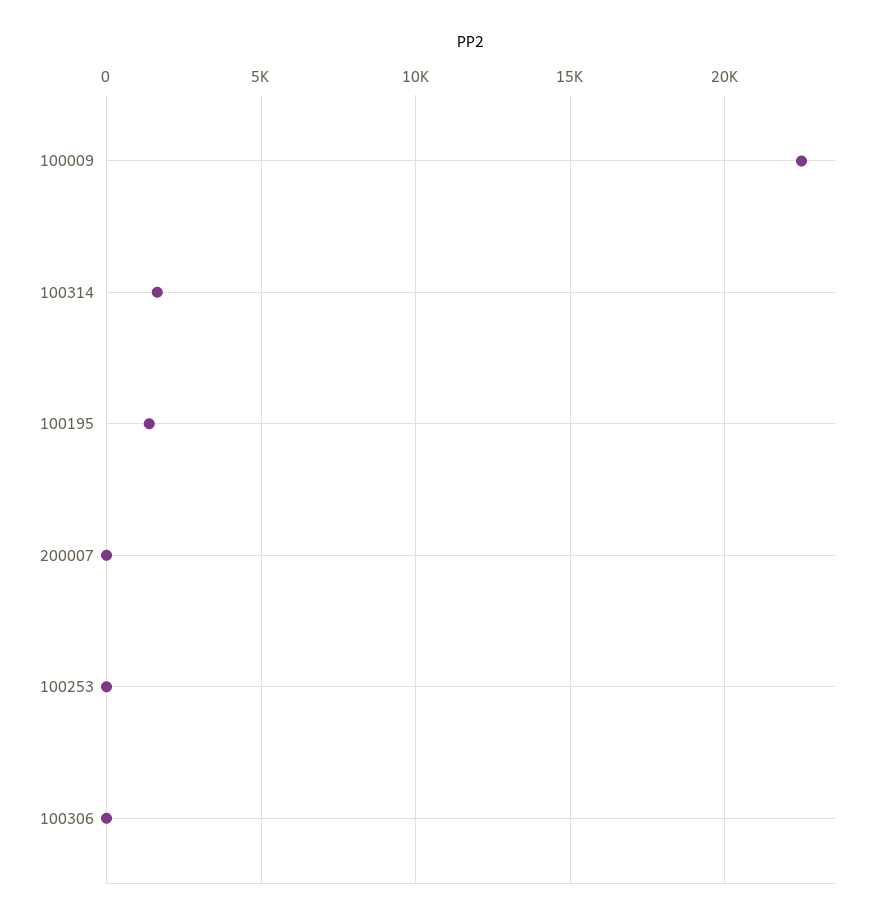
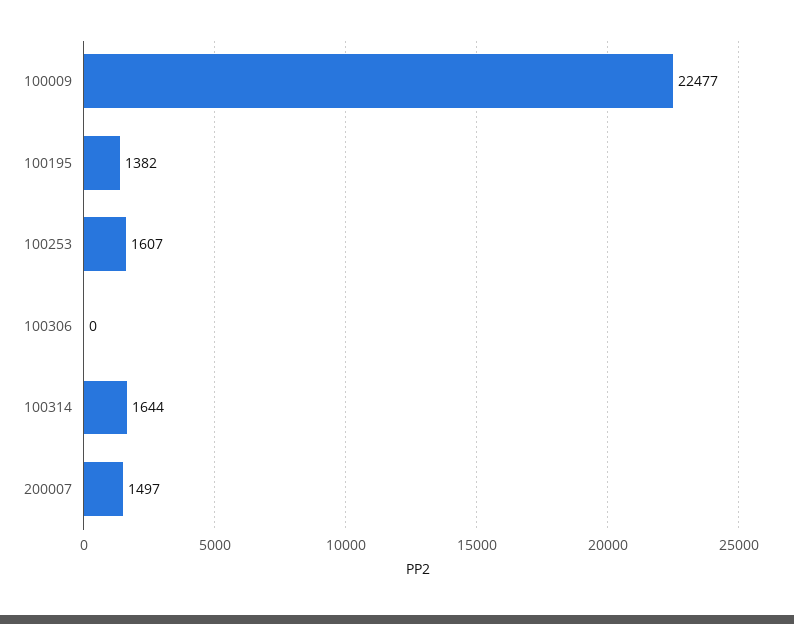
200007: 0 -> 1497
100253: 0 -> 1607

